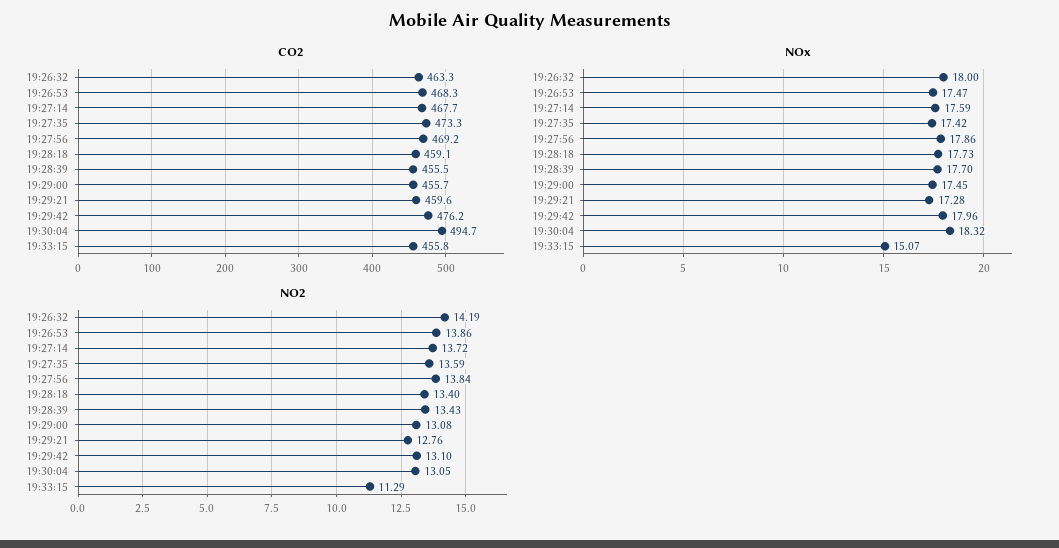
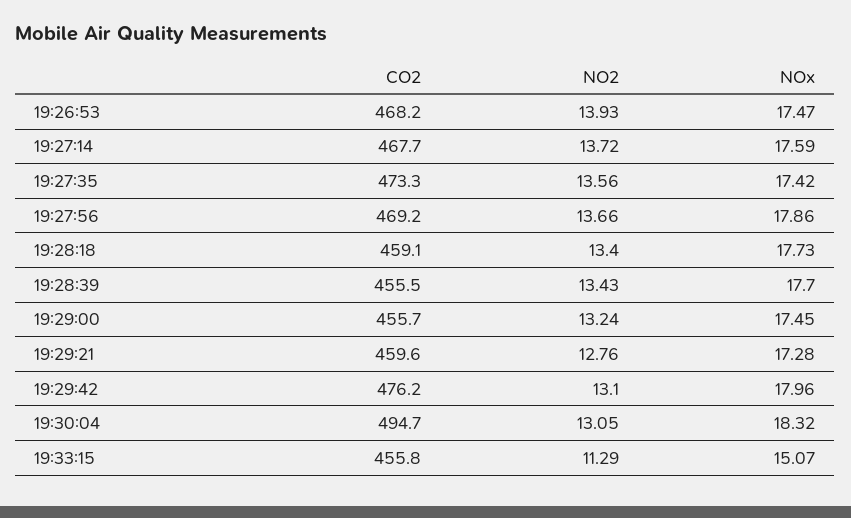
CO2, 19:26:32: 463.3 -> none
CO2, 19:26:53: 468.3 -> 468.2
NOx, 19:26:32: 18 -> none
NO2, 19:26:32: 14.19 -> none
NO2, 19:26:53: 13.86 -> 13.93
NO2, 19:27:35: 13.59 -> 13.56
NO2, 19:27:56: 13.84 -> 13.66
NO2, 19:29:00: 13.08 -> 13.24

